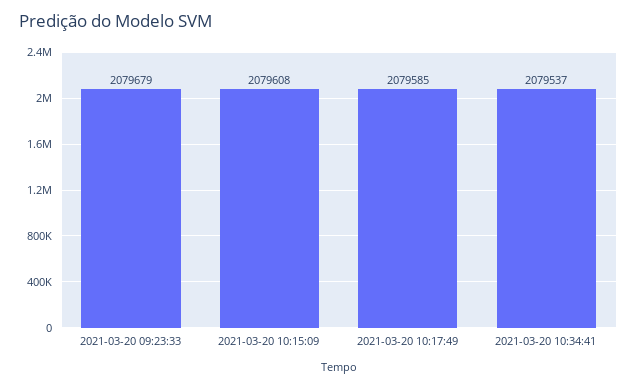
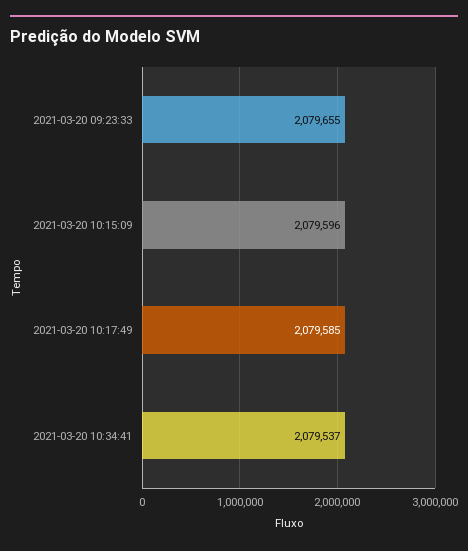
2021-03-20 09:23:33: 2079679 -> 2079655
2021-03-20 10:15:09: 2079608 -> 2079596

